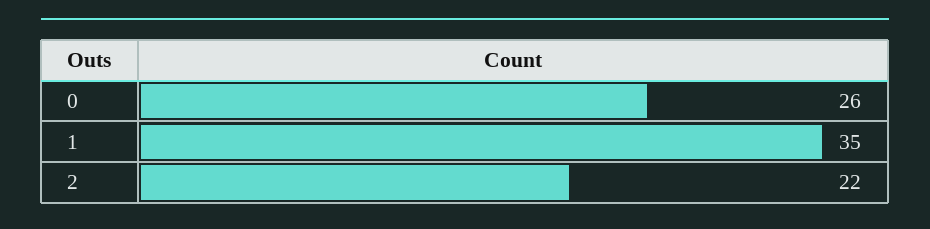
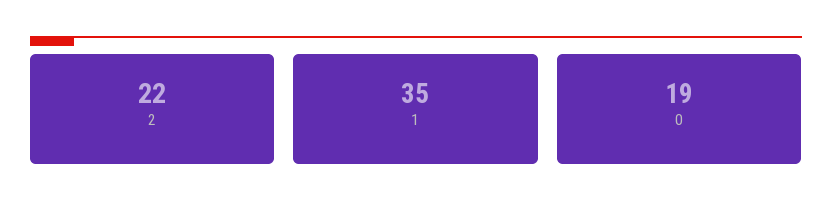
0: 26 -> 19

